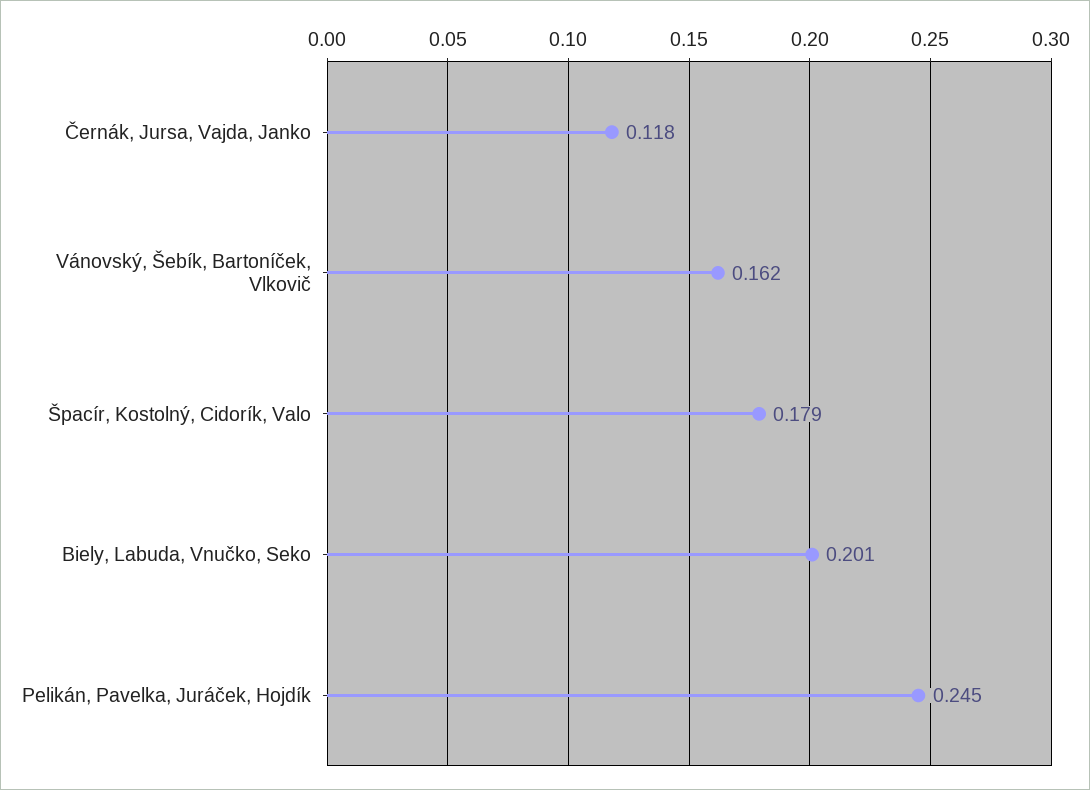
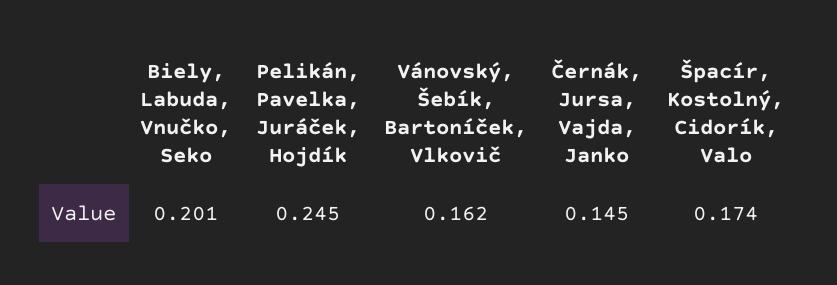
Černák, Jursa, Vajda, Janko: 0.118 -> 0.145
Špacír, Kostolný, Cidorík, Valo: 0.179 -> 0.174

